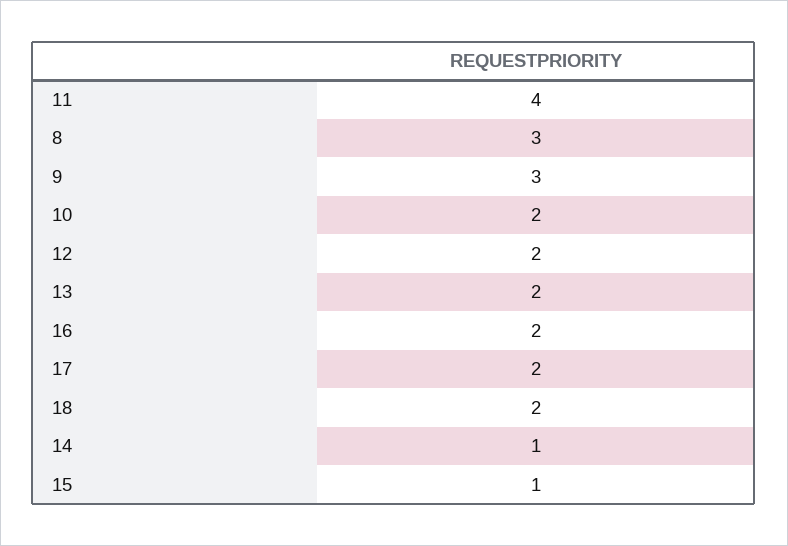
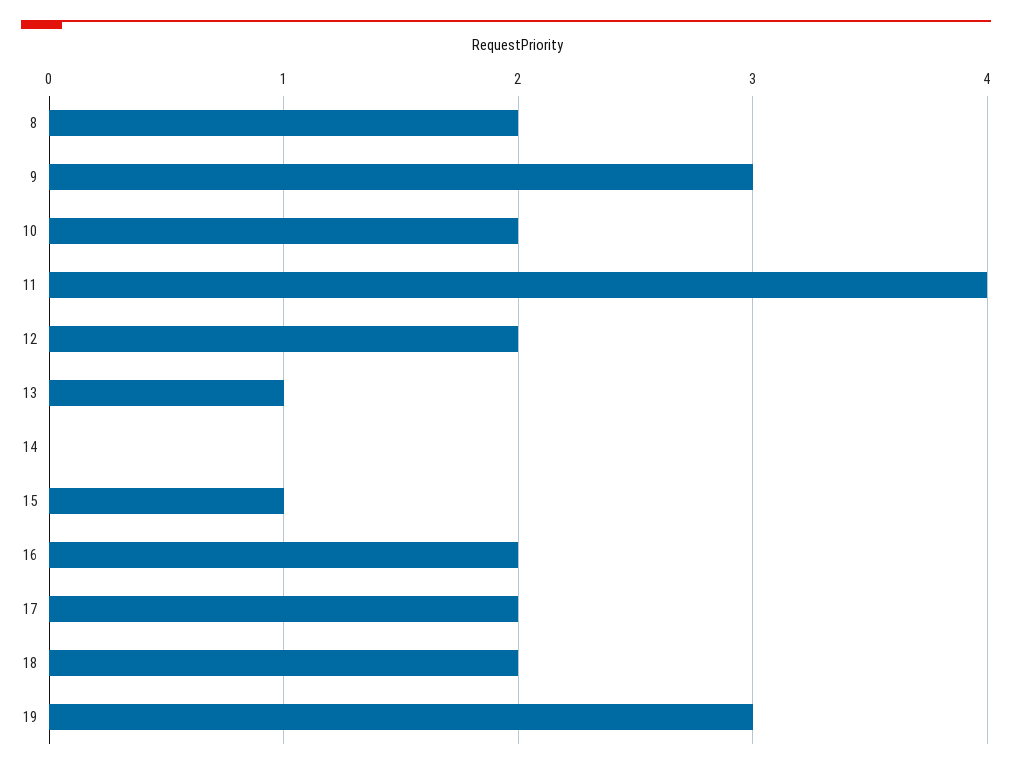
8: 3 -> 2
13: 2 -> 1
14: 1 -> 0
19: none -> 3

